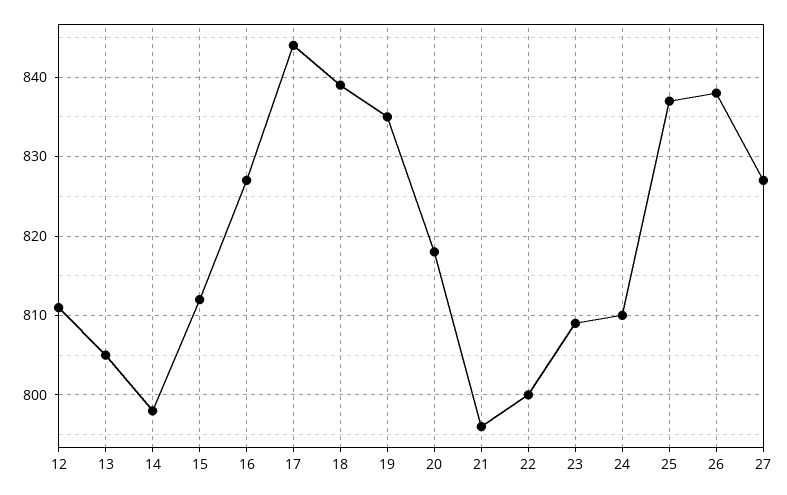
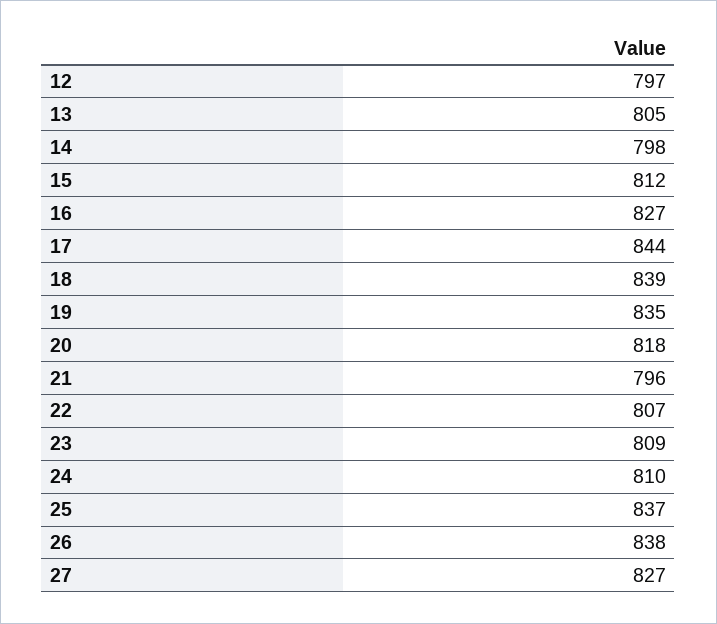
12: 811 -> 797
22: 800 -> 807

